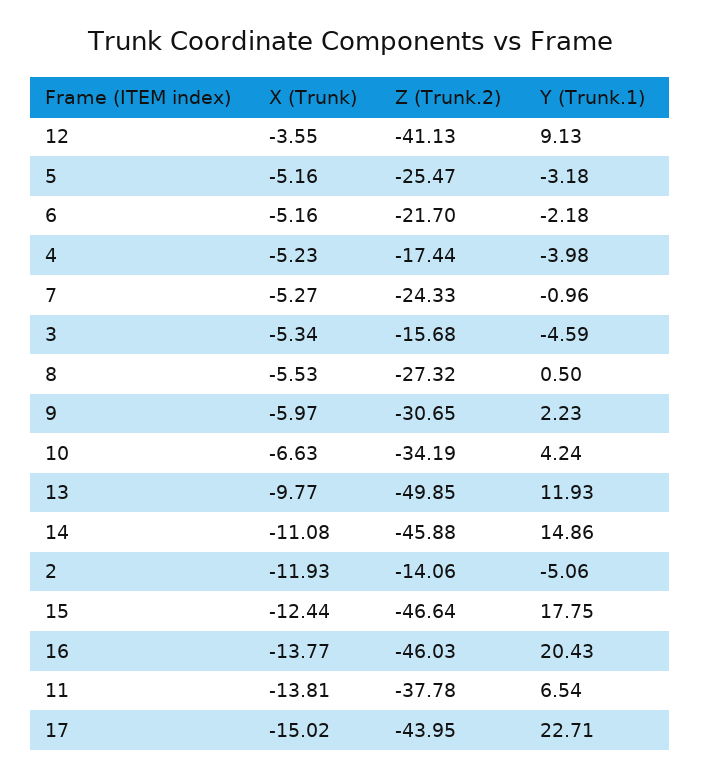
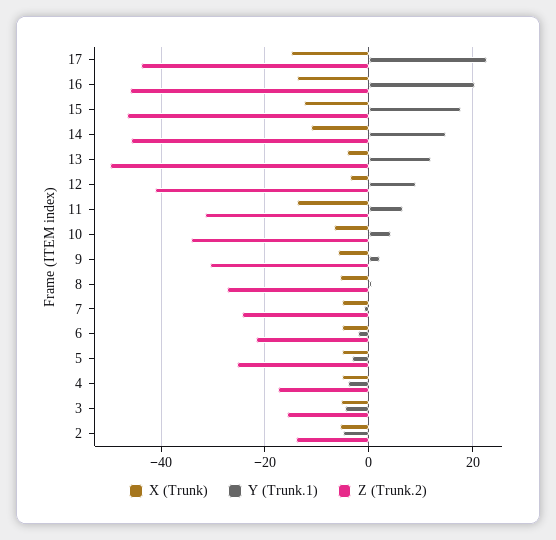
X (Trunk), 13: -9.77 -> -4
X (Trunk), 2: -11.93 -> -6
Z (Trunk.2), 11: -37.78 -> -32

